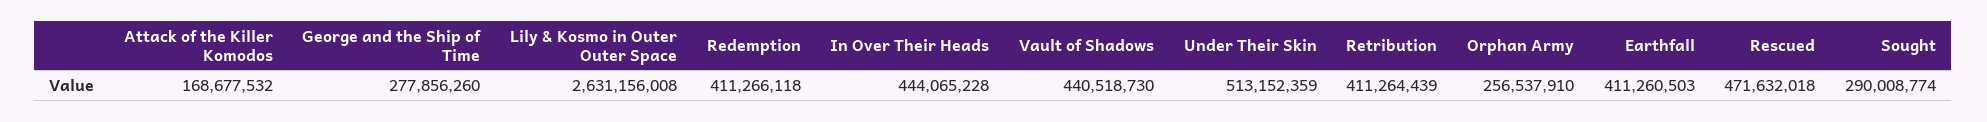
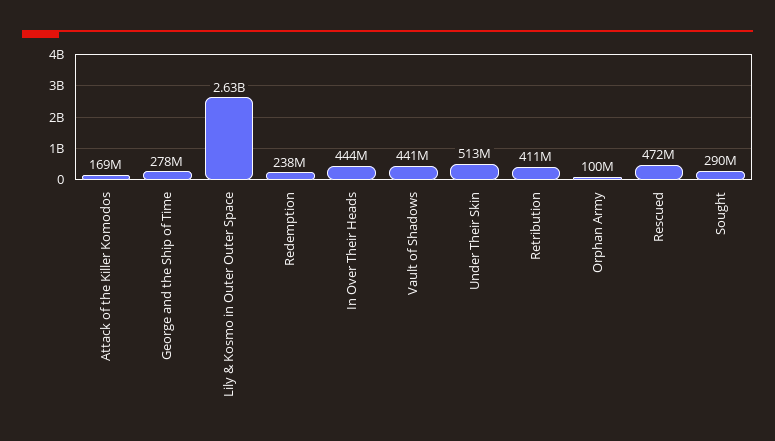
Redemption: 411266118 -> 238000000
Orphan Army: 256537910 -> 100000000
Earthfall: 411260503 -> none

